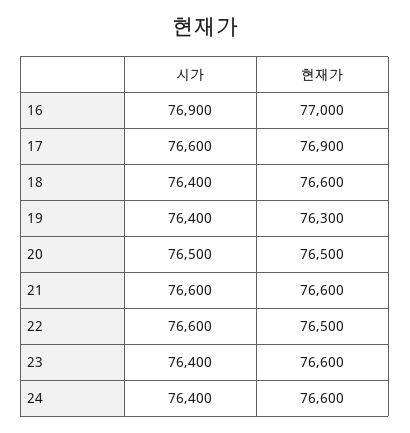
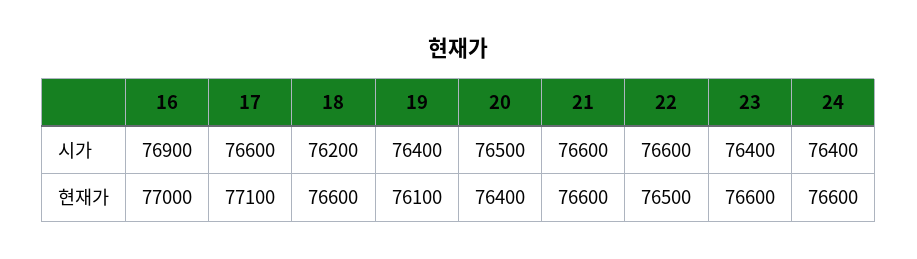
현재가, 17: 76900 -> 77100
시가, 18: 76400 -> 76200
현재가, 19: 76300 -> 76100
현재가, 20: 76500 -> 76400

